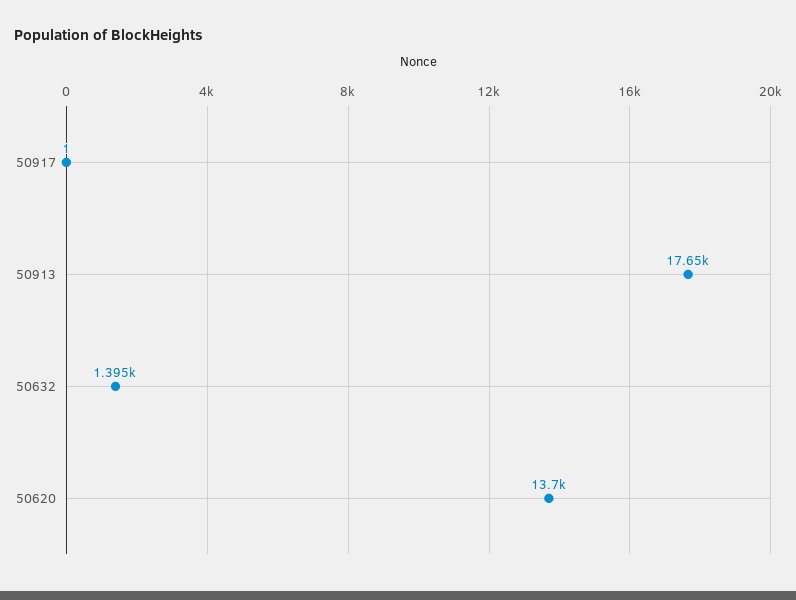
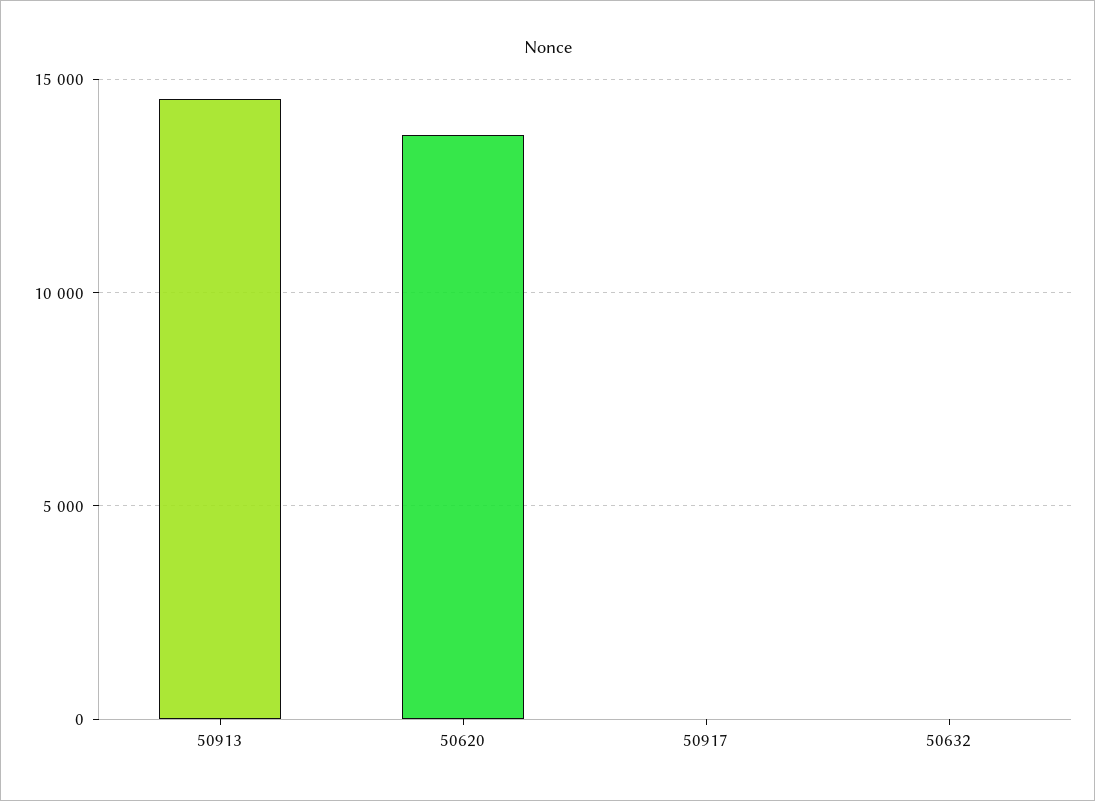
50913: 17650 -> 14500
50632: 1395 -> 0

